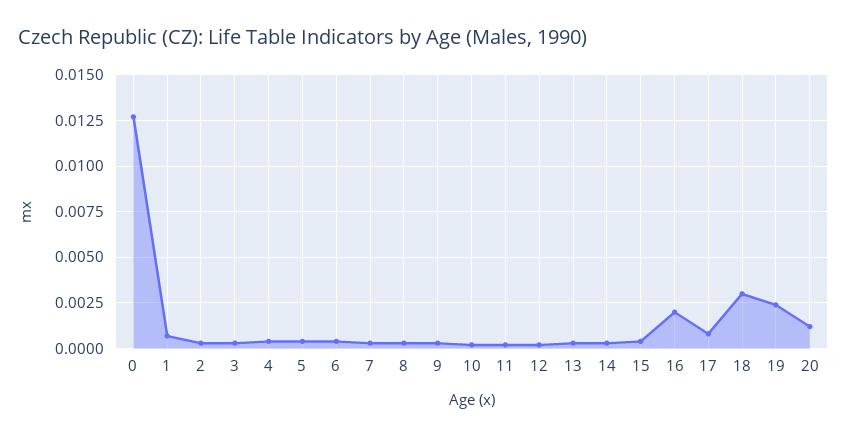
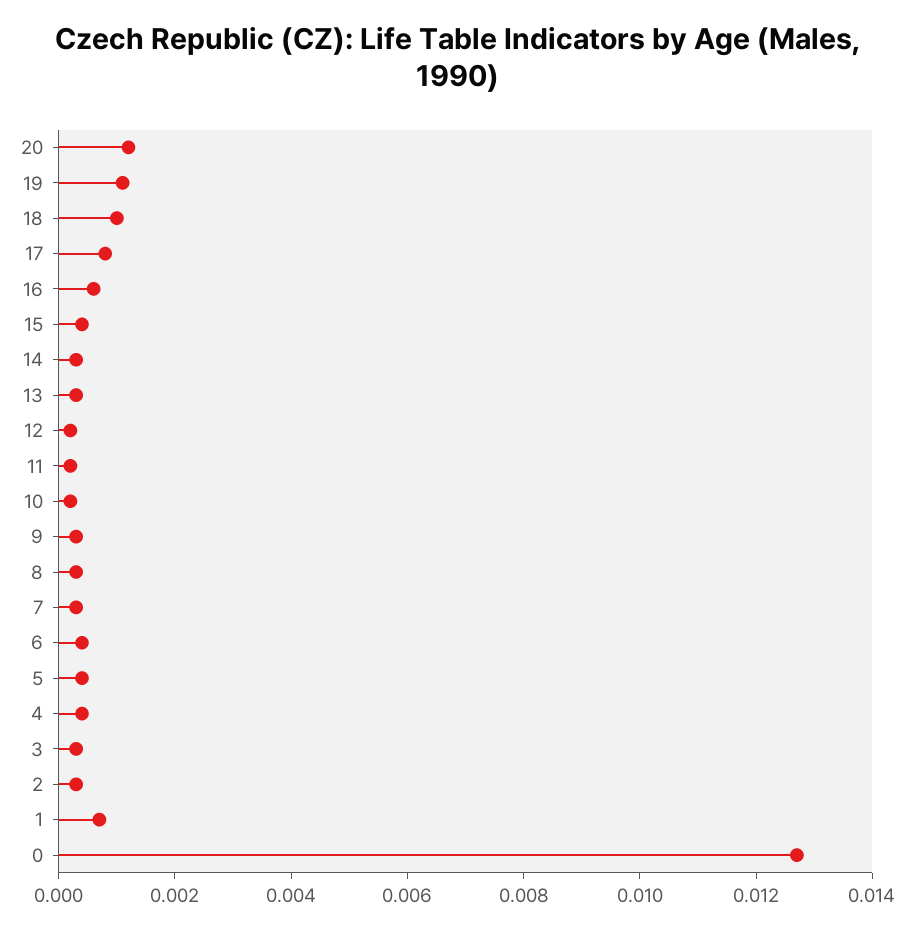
16: 0.002 -> 0.0005
18: 0.003 -> 0.001
19: 0.0025 -> 0.001

